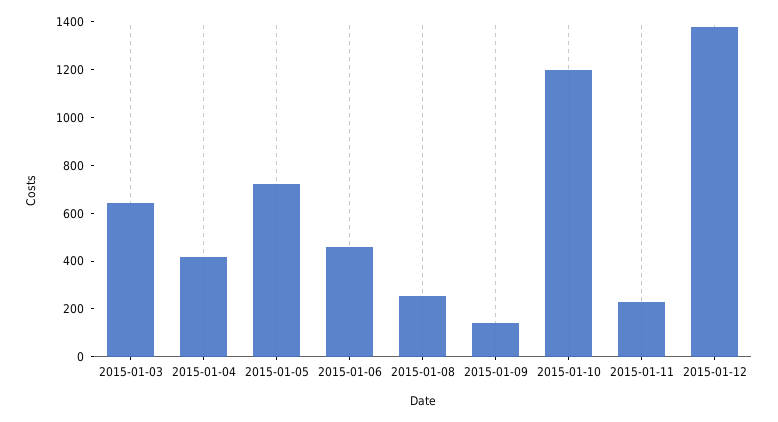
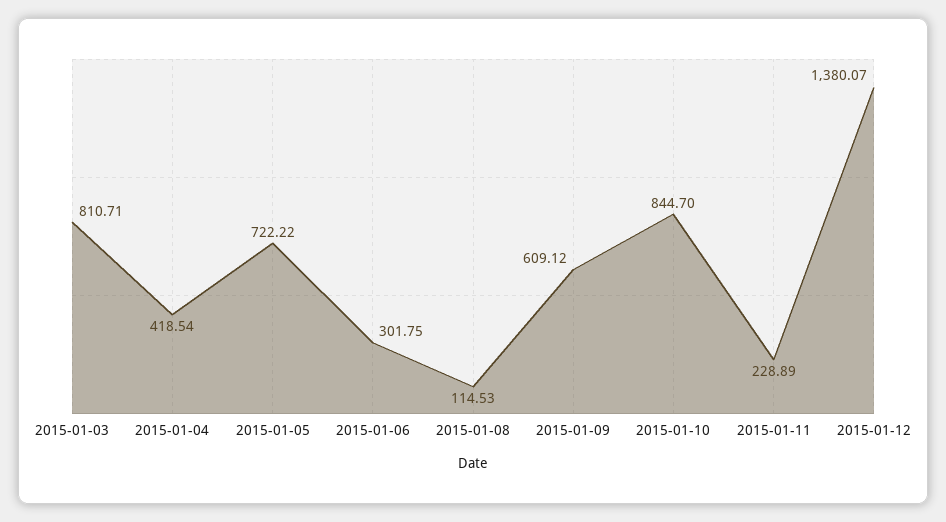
2015-01-03: 650 -> 810.71
2015-01-06: 450 -> 301.75
2015-01-08: 250 -> 114.53
2015-01-09: 150 -> 609.12
2015-01-10: 1200 -> 844.7

